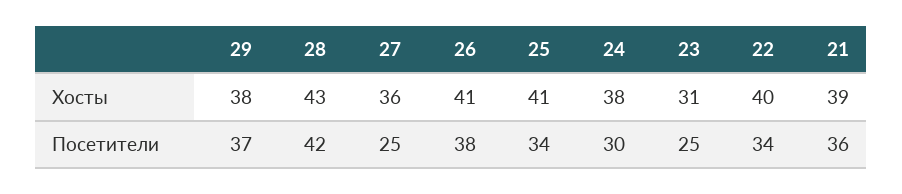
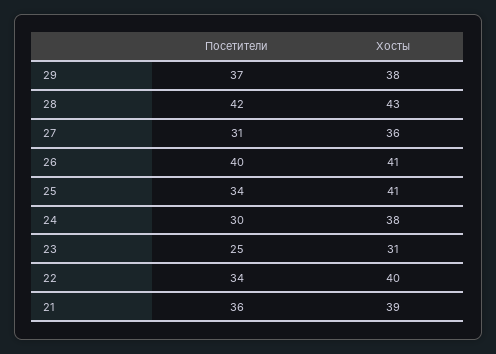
27, Посетители: 25 -> 31
26, Посетители: 38 -> 40

